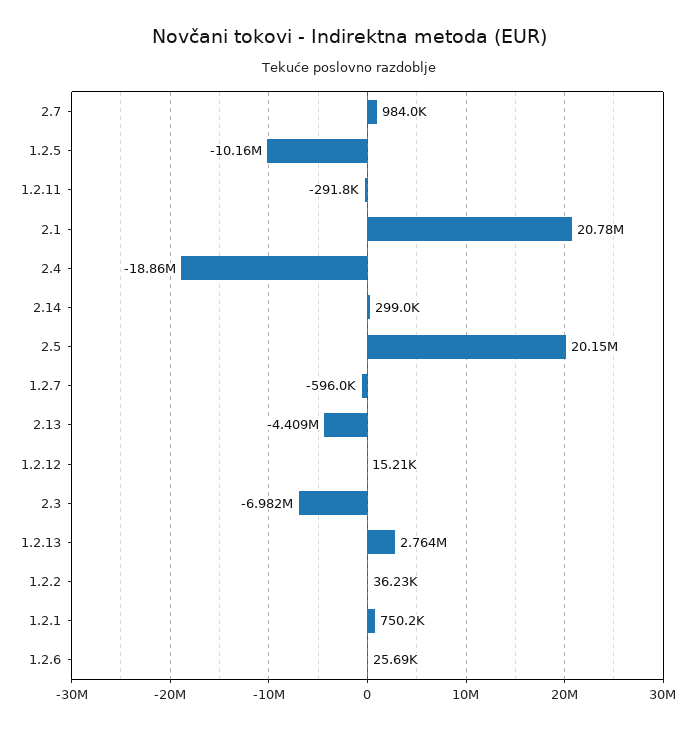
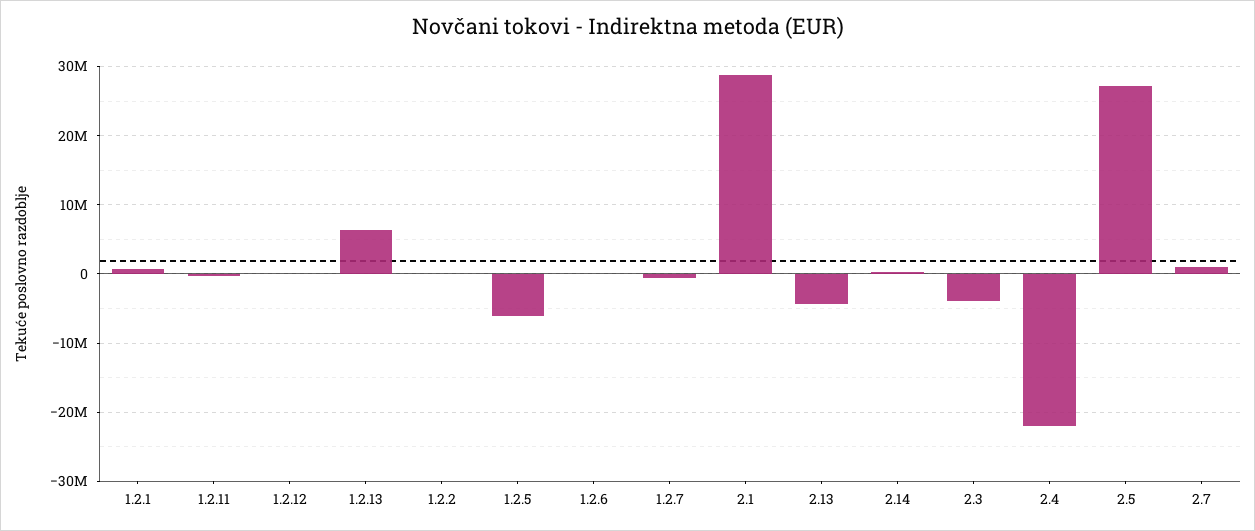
1.2.5: -10160000 -> -6000000
2.1: 20780000 -> 29000000
2.4: -18860000 -> -22000000
2.5: 20150000 -> 27000000
2.3: -6982000 -> -4000000
1.2.13: 2764000 -> 6000000

